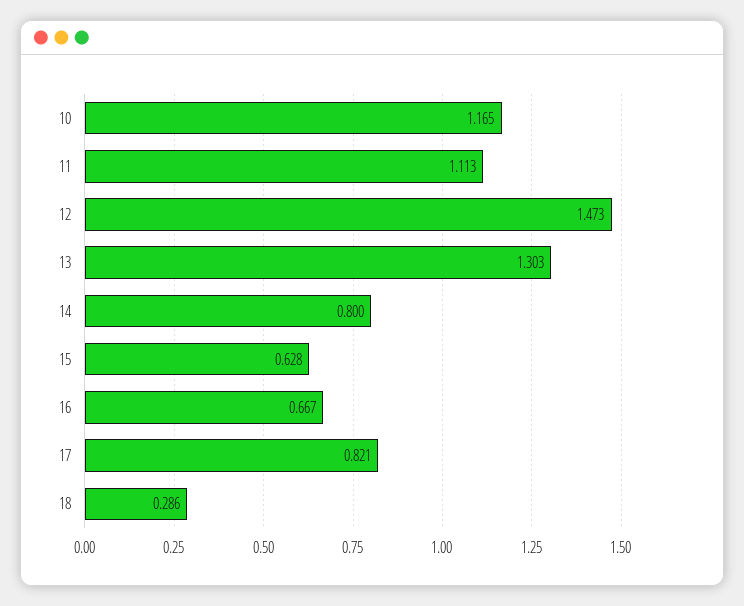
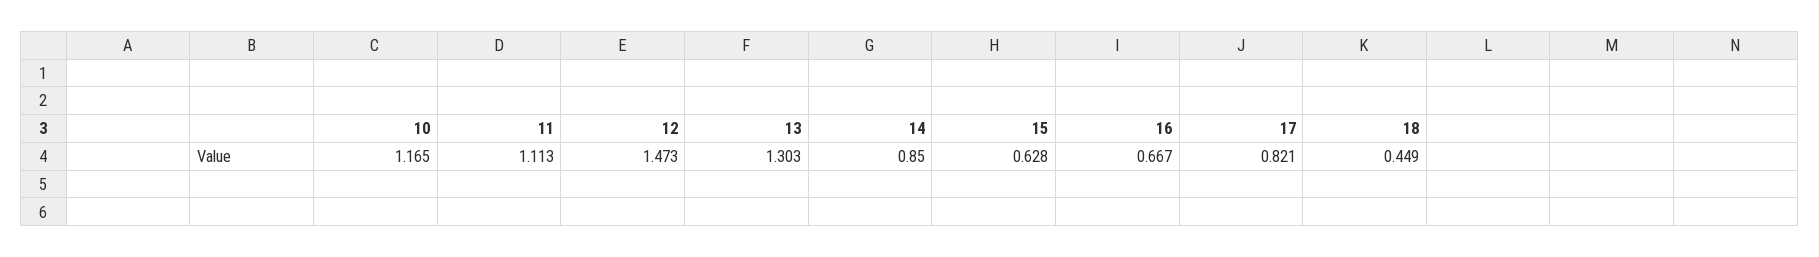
14: 0.8 -> 0.85
18: 0.286 -> 0.449

